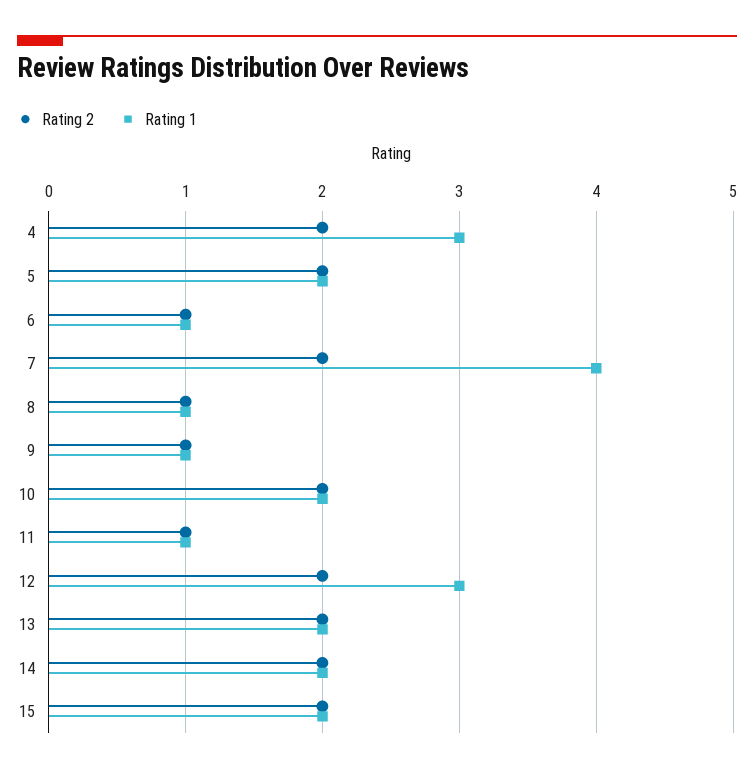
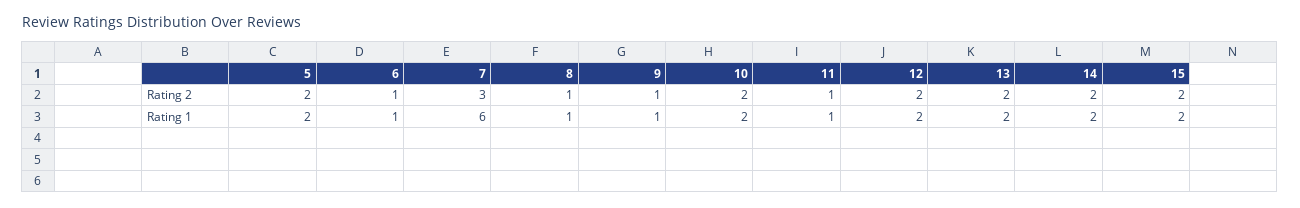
Rating 2, 4: 2 -> none
Rating 1, 4: 3 -> none
Rating 2, 7: 2 -> 3
Rating 1, 7: 4 -> 6
Rating 1, 12: 3 -> 2

